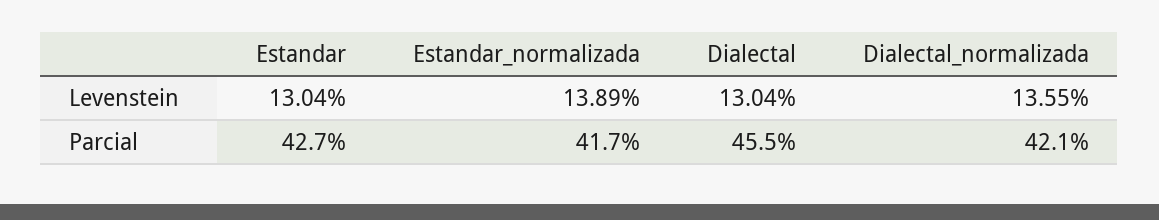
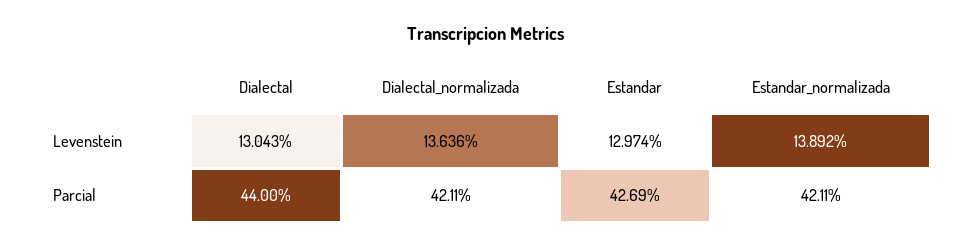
Estandar, Levenstein: 13.04 -> 12.974
Dialectal_normalizada, Levenstein: 13.55 -> 13.636
Estandar_normalizada, Parcial: 41.7 -> 42.11
Dialectal, Parcial: 45.5 -> 44

